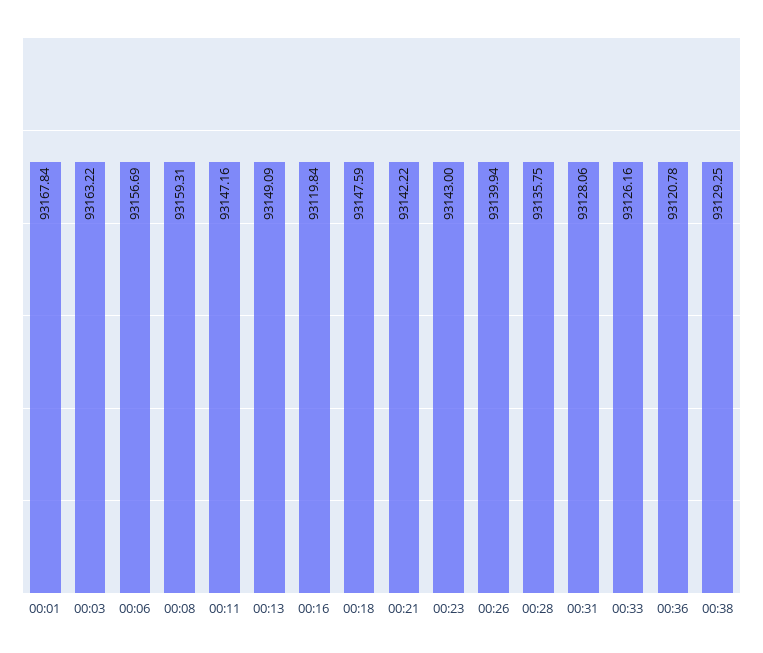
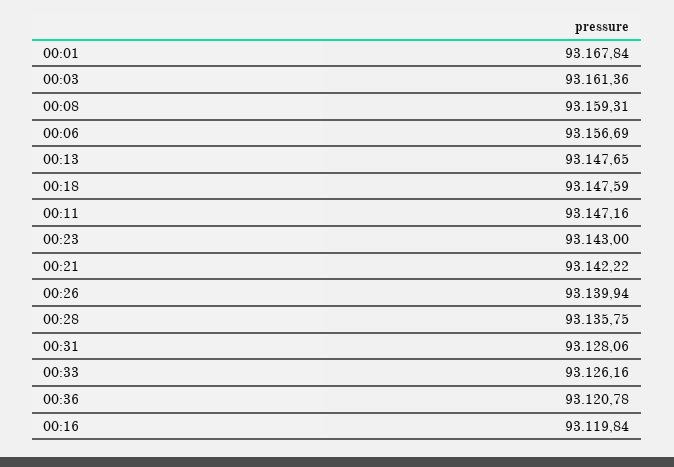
00:03: 93163.22 -> 93161.36
00:13: 93149.09 -> 93147.65
00:38: 93129.25 -> none

